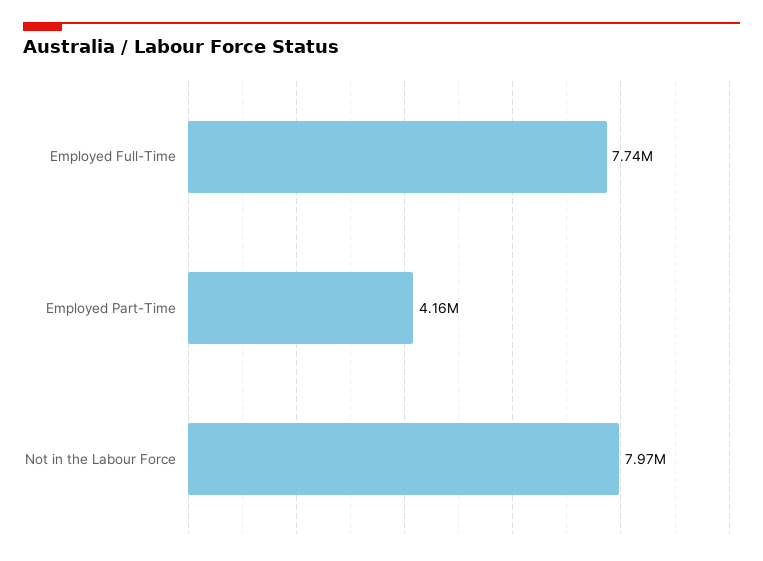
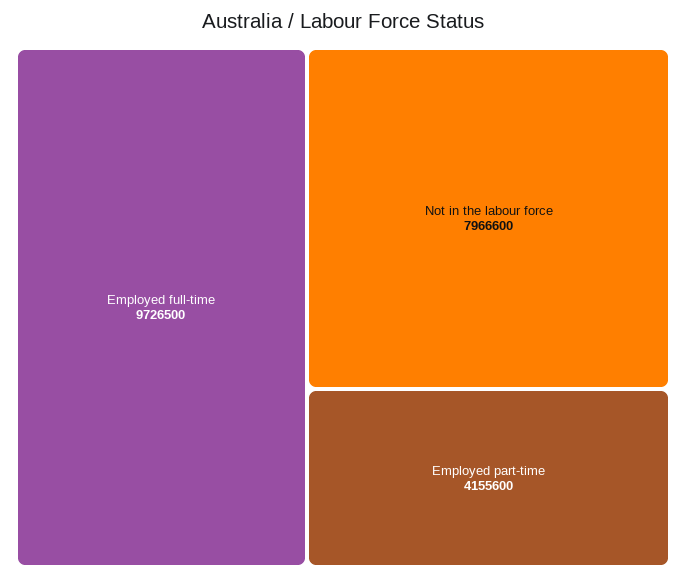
Employed Full-Time: 7740000 -> 9726500

